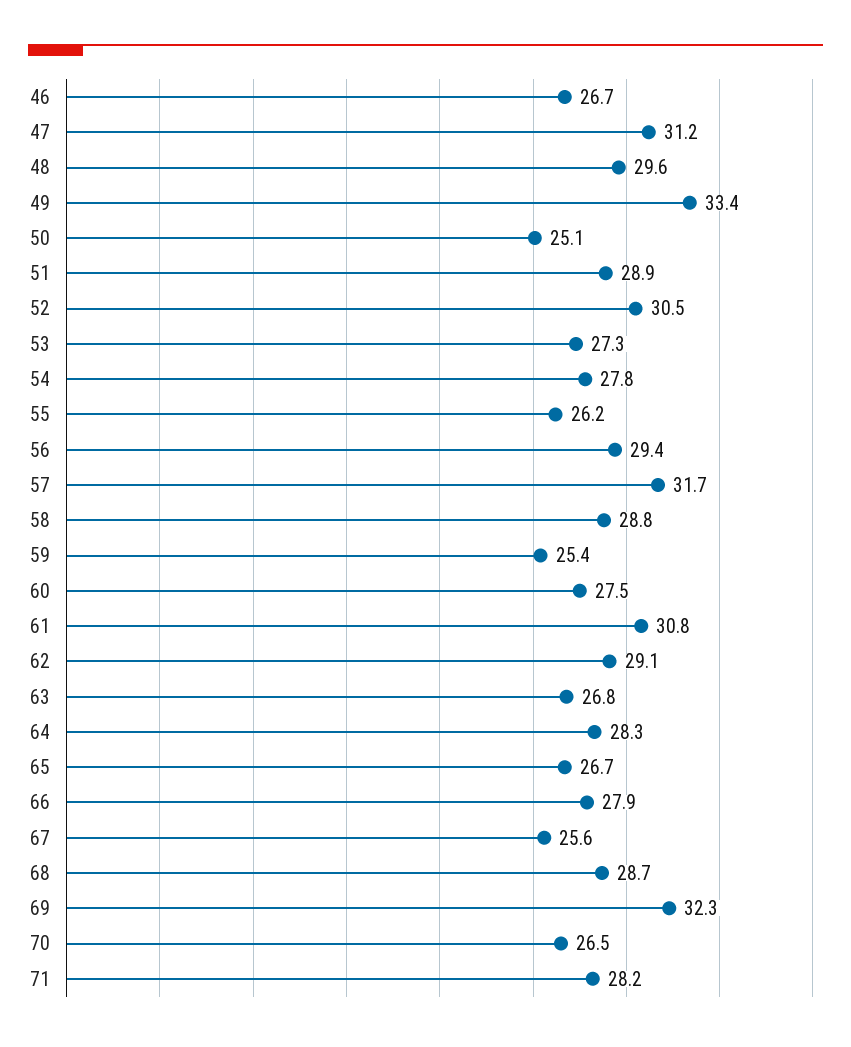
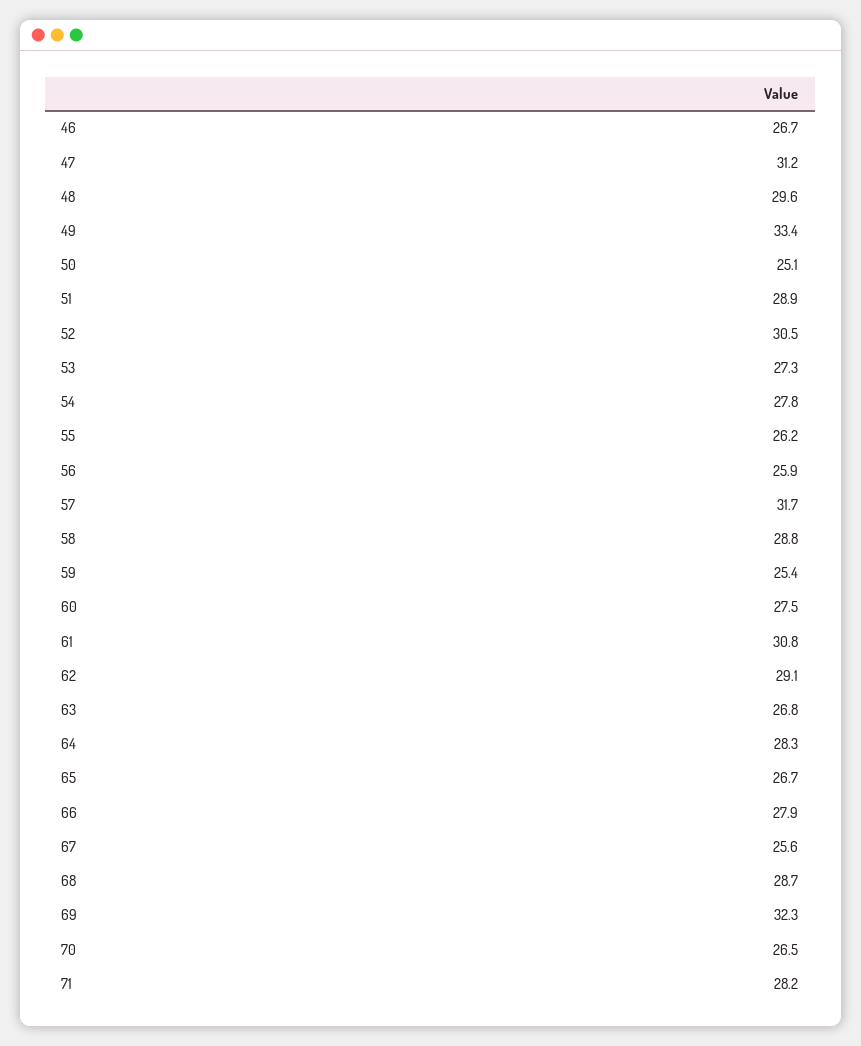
56: 29.4 -> 25.9

